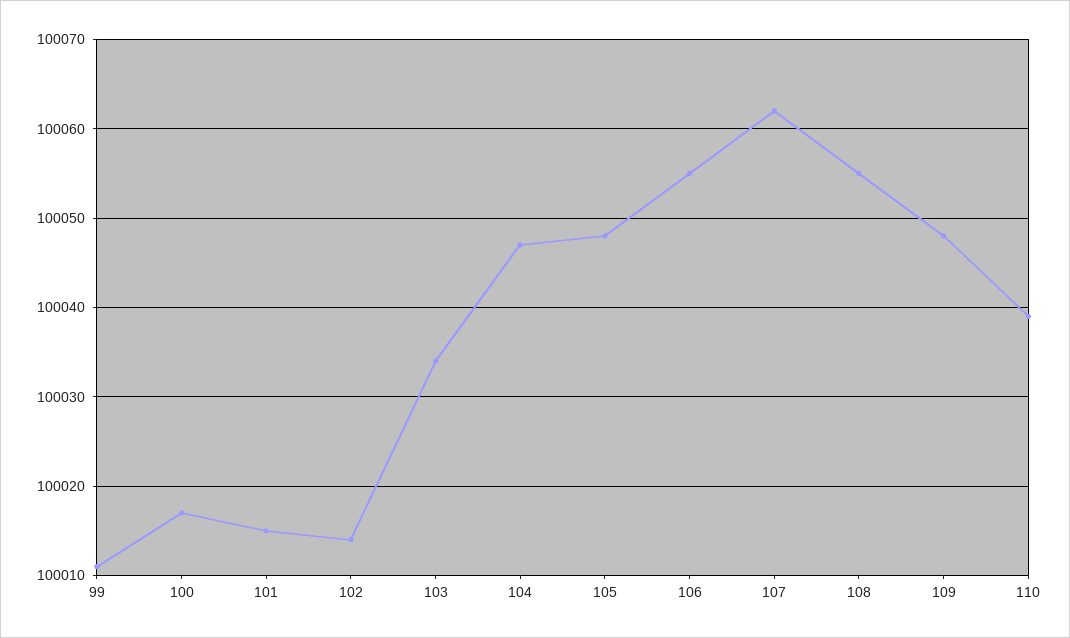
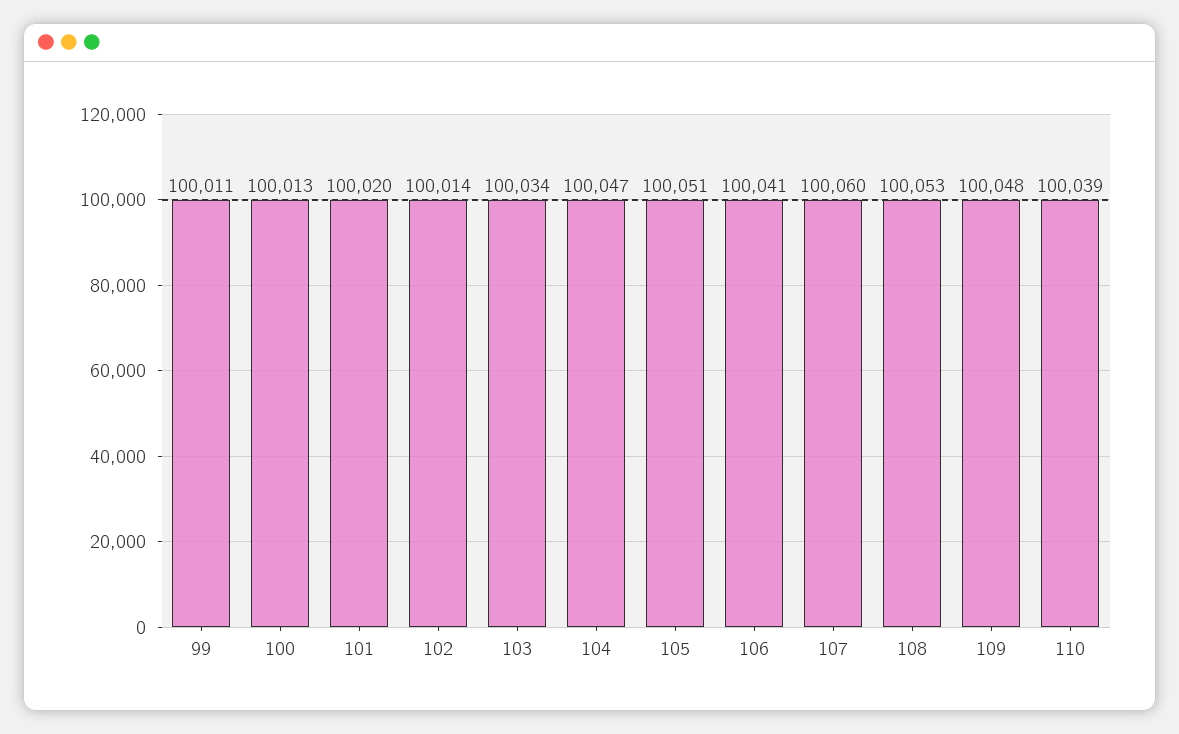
100: 100017 -> 100013
101: 100015 -> 100020
105: 100048 -> 100051
106: 100055 -> 100041
107: 100062 -> 100060
108: 100055 -> 100053

